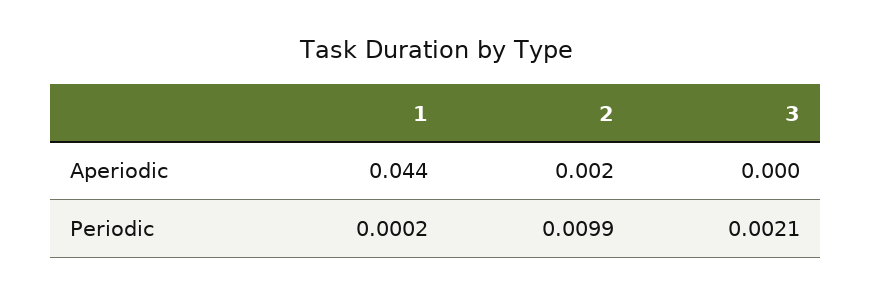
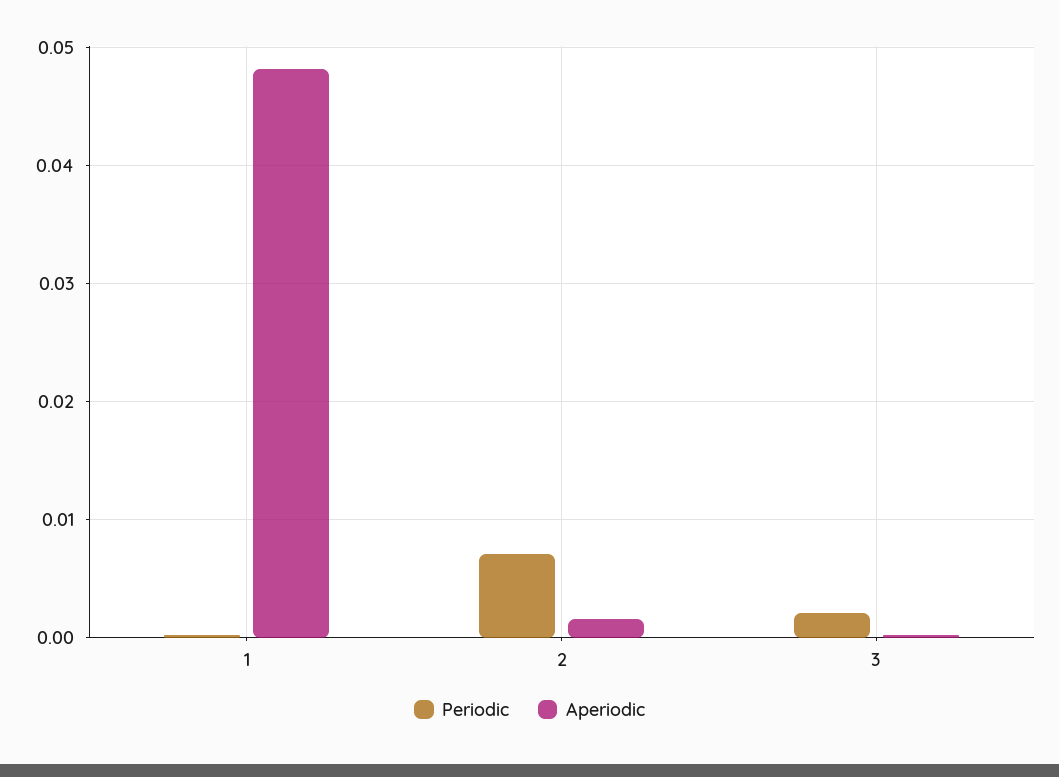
Aperiodic, 1: 0.044 -> 0.048
Periodic, 2: 0.0099 -> 0.007

